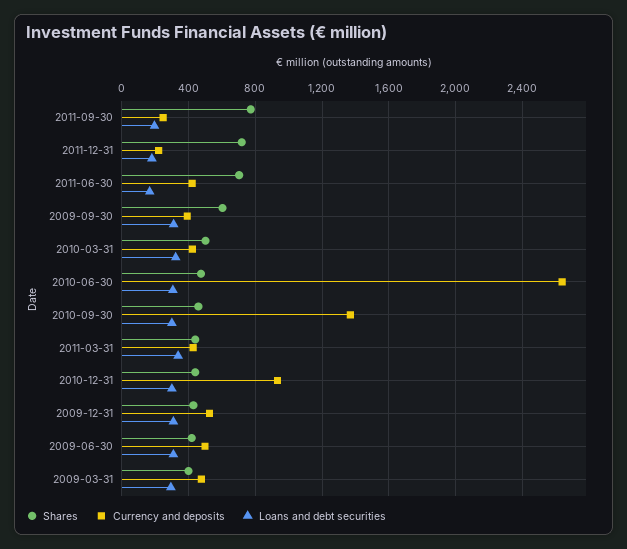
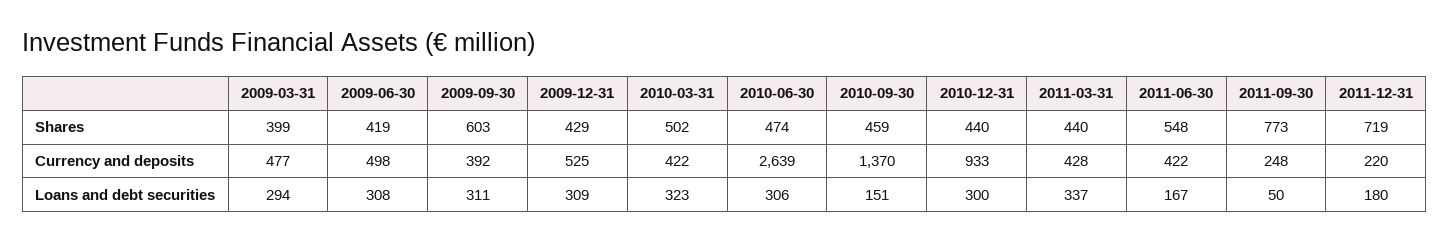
Loans and debt securities, 2011-09-30: 200 -> 50
Shares, 2011-06-30: 700 -> 548
Loans and debt securities, 2010-09-30: 300 -> 151

